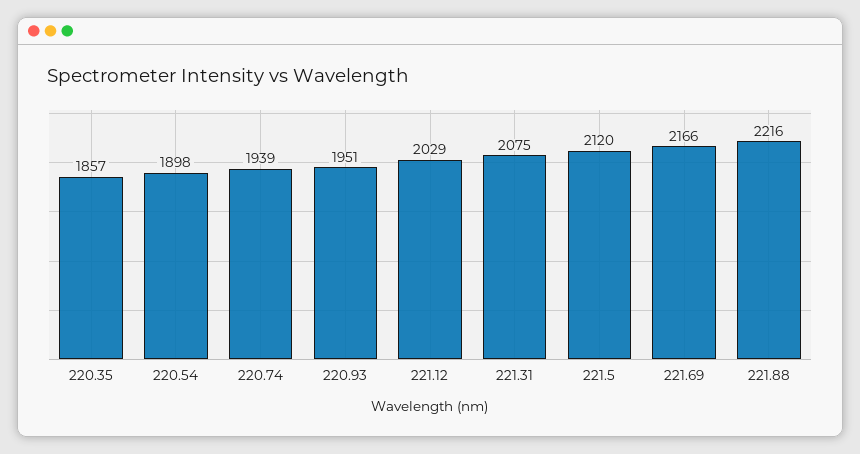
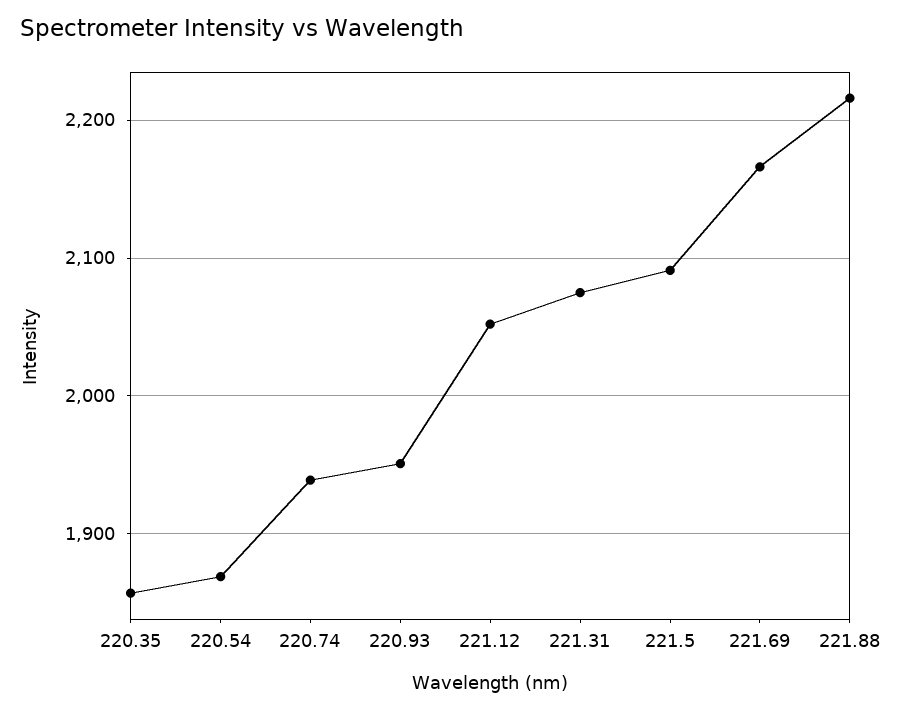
220.54: 1898 -> 1870
221.12: 2029 -> 2050
221.5: 2120 -> 2090

